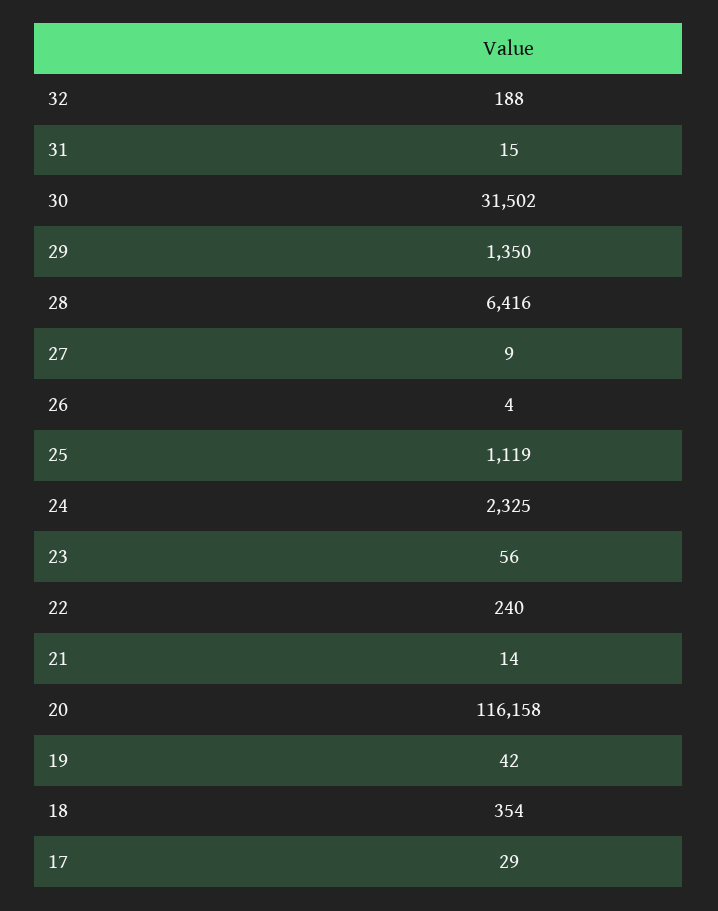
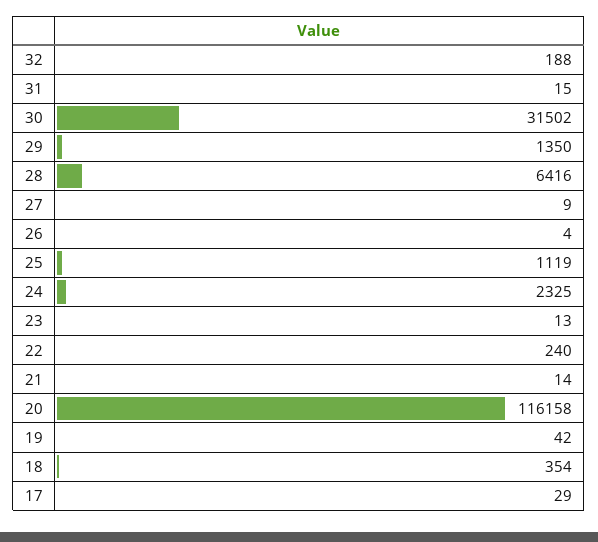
23: 56 -> 13

